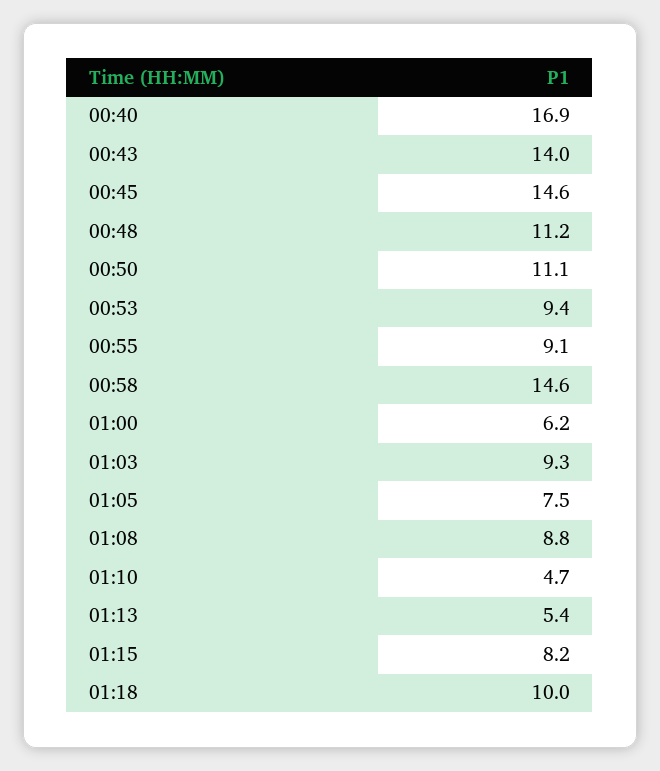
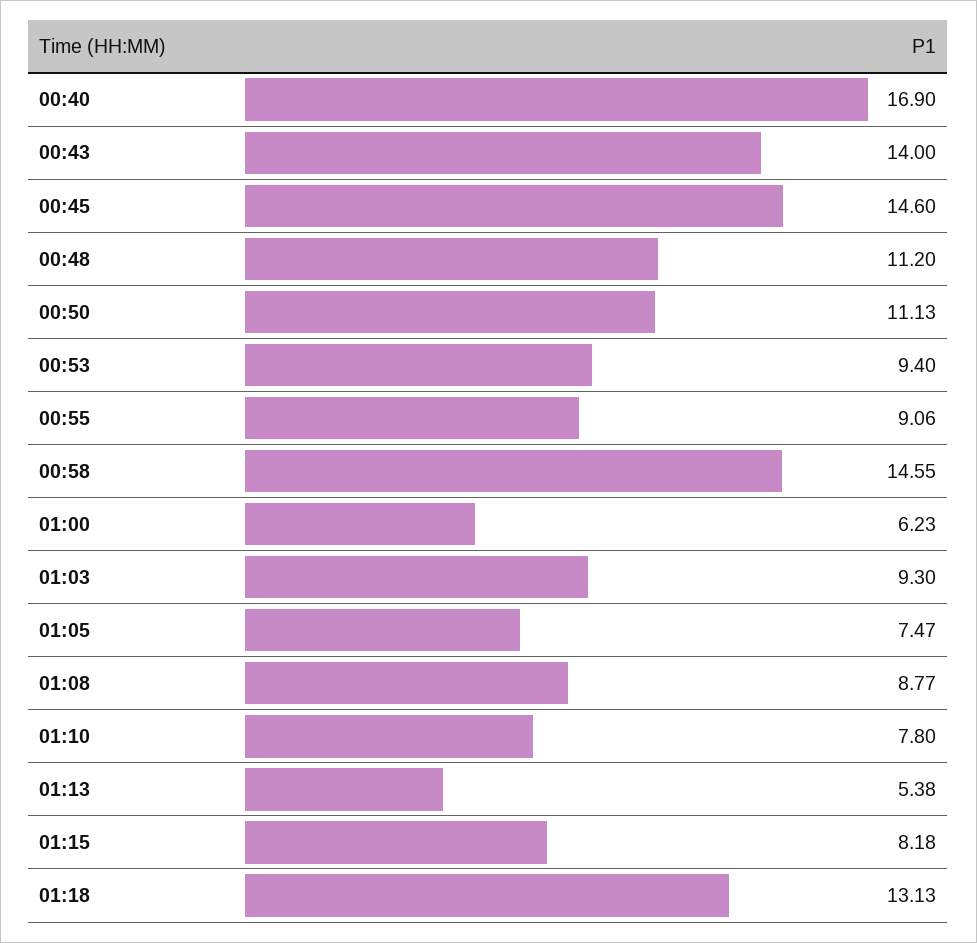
01:10: 4.7 -> 7.8
01:18: 10 -> 13.13

